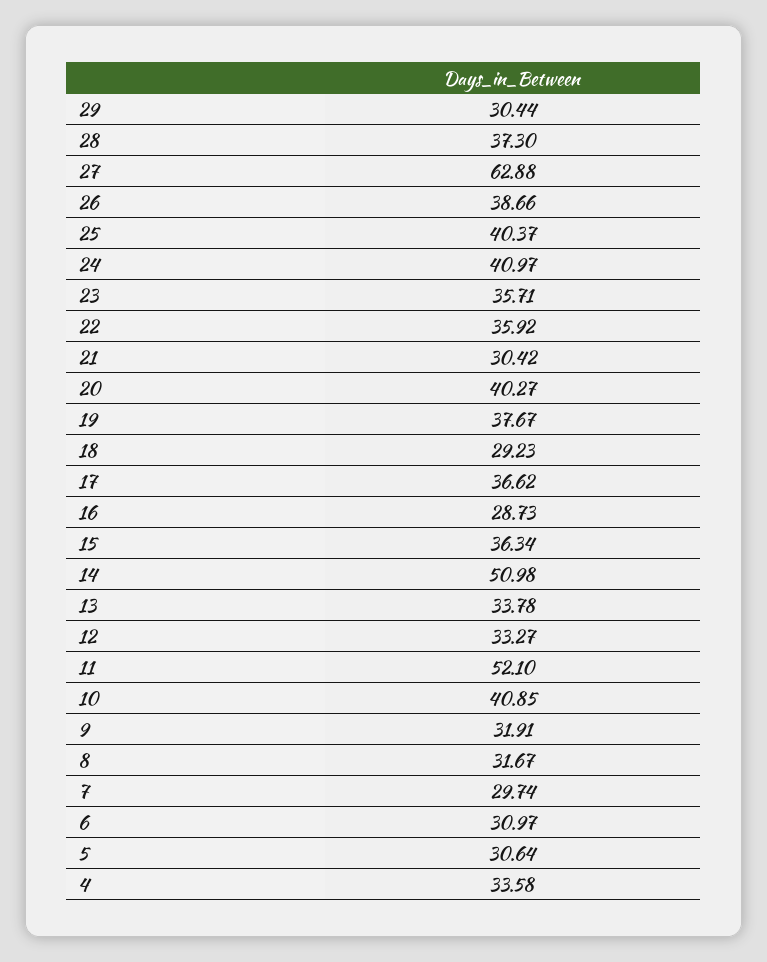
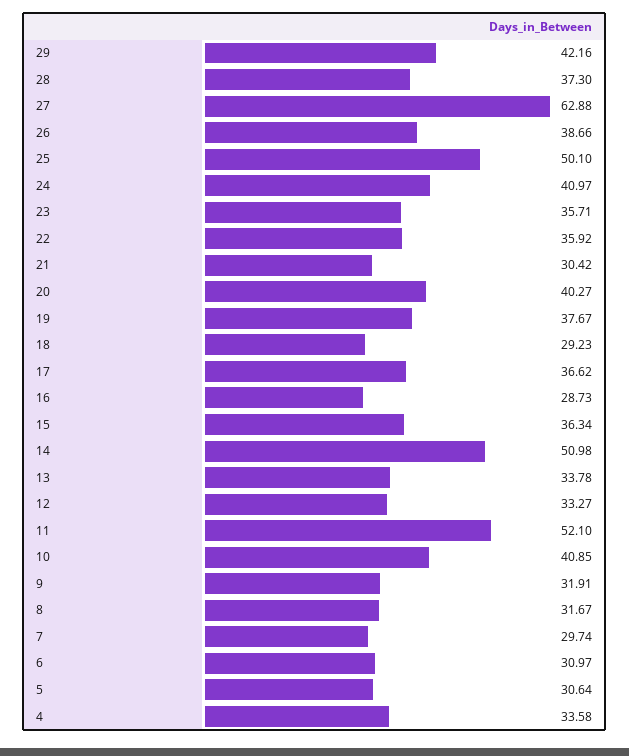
29: 30.44 -> 42.16
25: 40.37 -> 50.1

